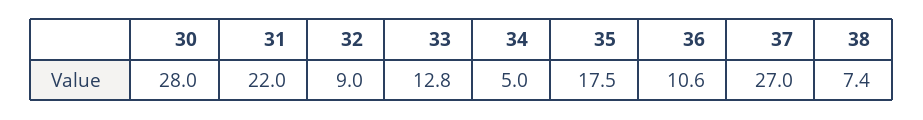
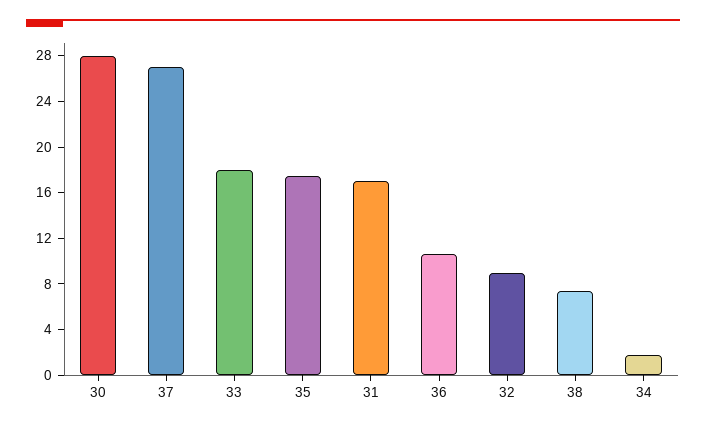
31: 22 -> 17
33: 12.8 -> 18
34: 5 -> 2

